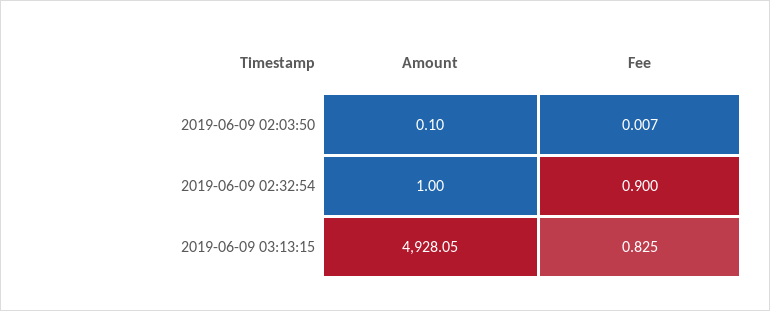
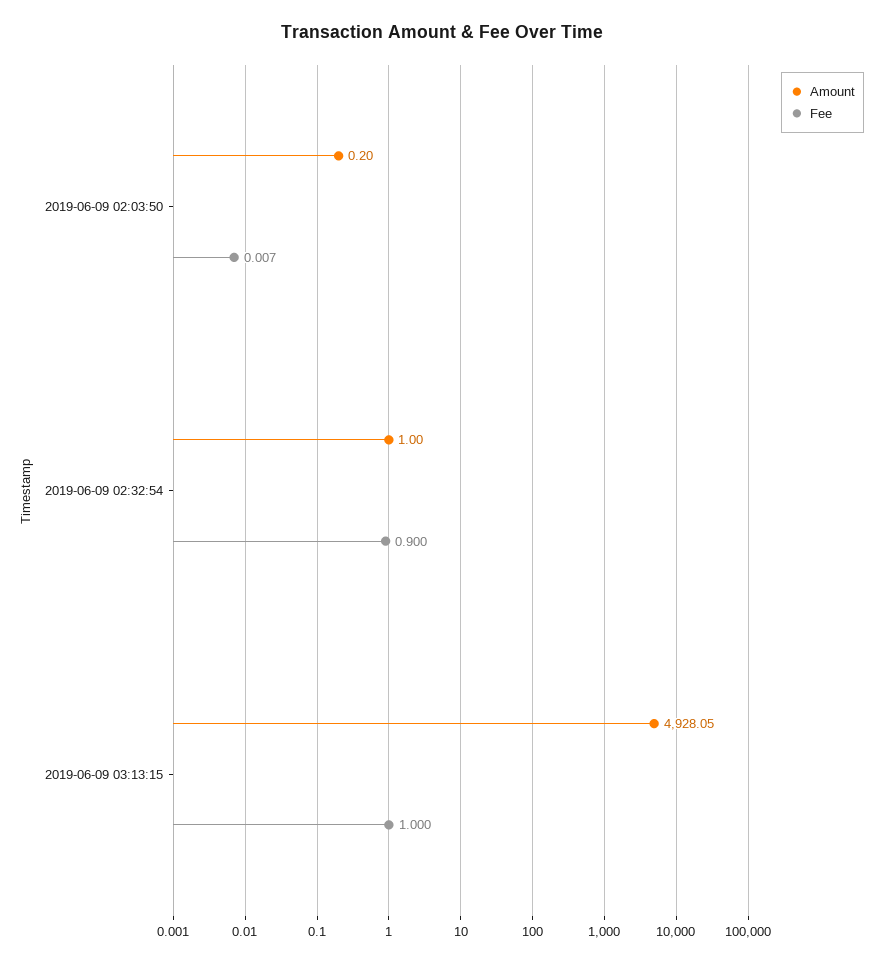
Amount, 2019-06-09 02:03:50: 0.1 -> 0.2
Fee, 2019-06-09 03:13:15: 0.825 -> 1

